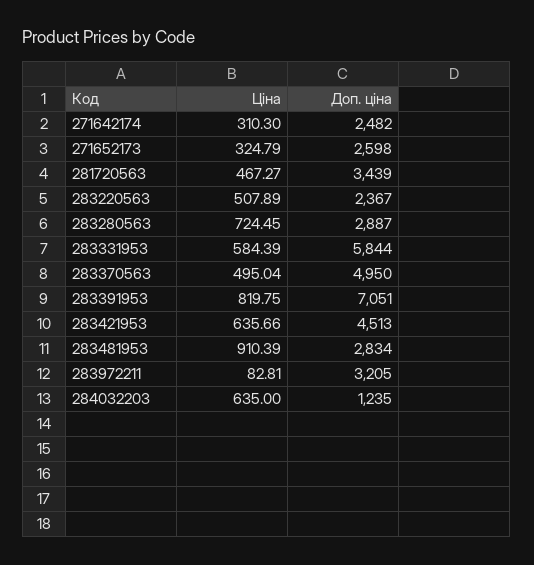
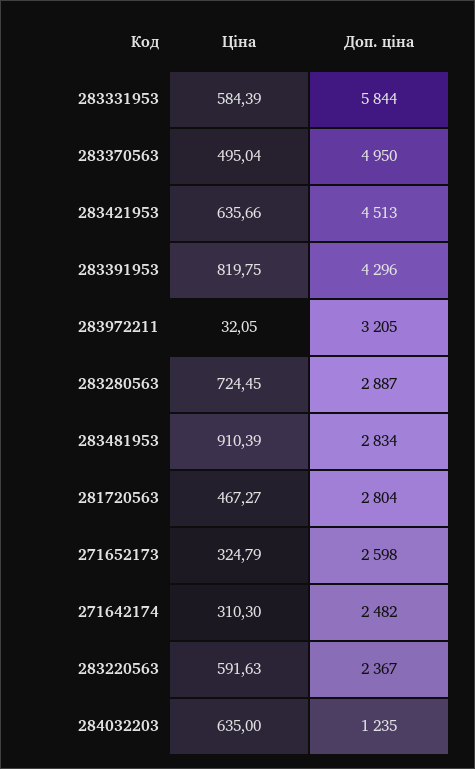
Доп. ціна, 281720563: 3439 -> 2804
Ціна, 283220563: 507.89 -> 591.63
Доп. ціна, 283391953: 7051 -> 4296
Ціна, 283972211: 82.81 -> 32.05

